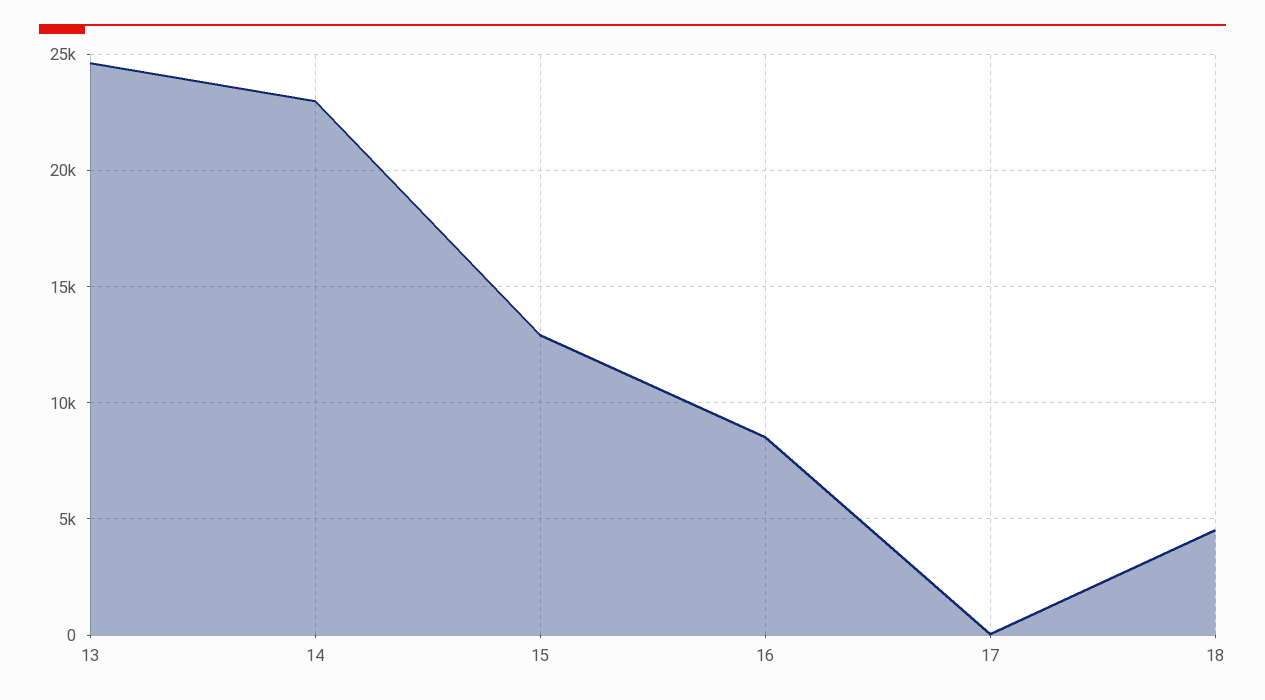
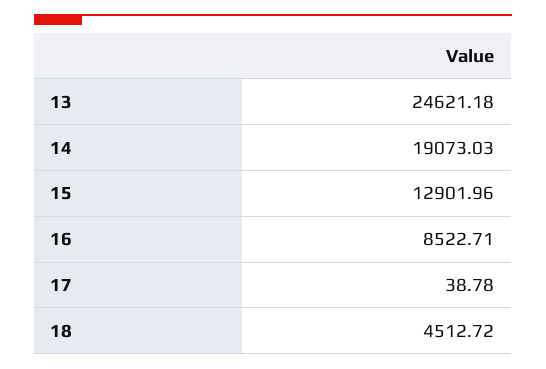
14: 23000 -> 19073.03

